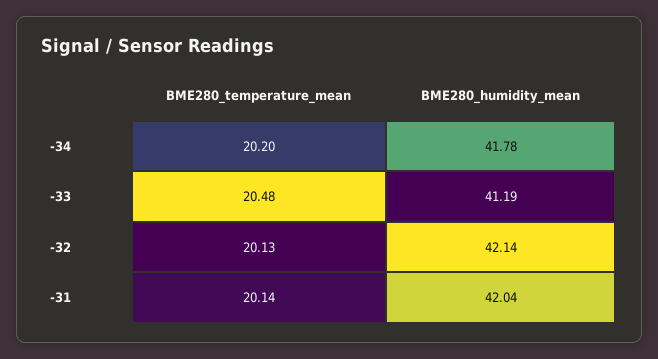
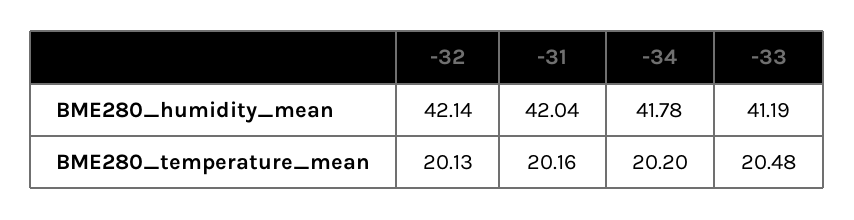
BME280_temperature_mean, -31: 20.14 -> 20.16

